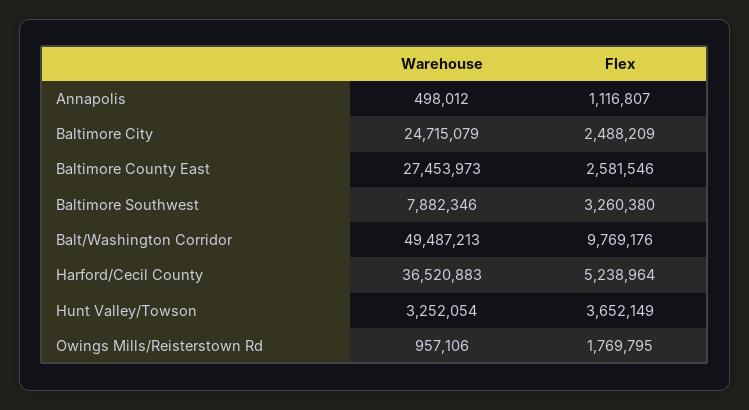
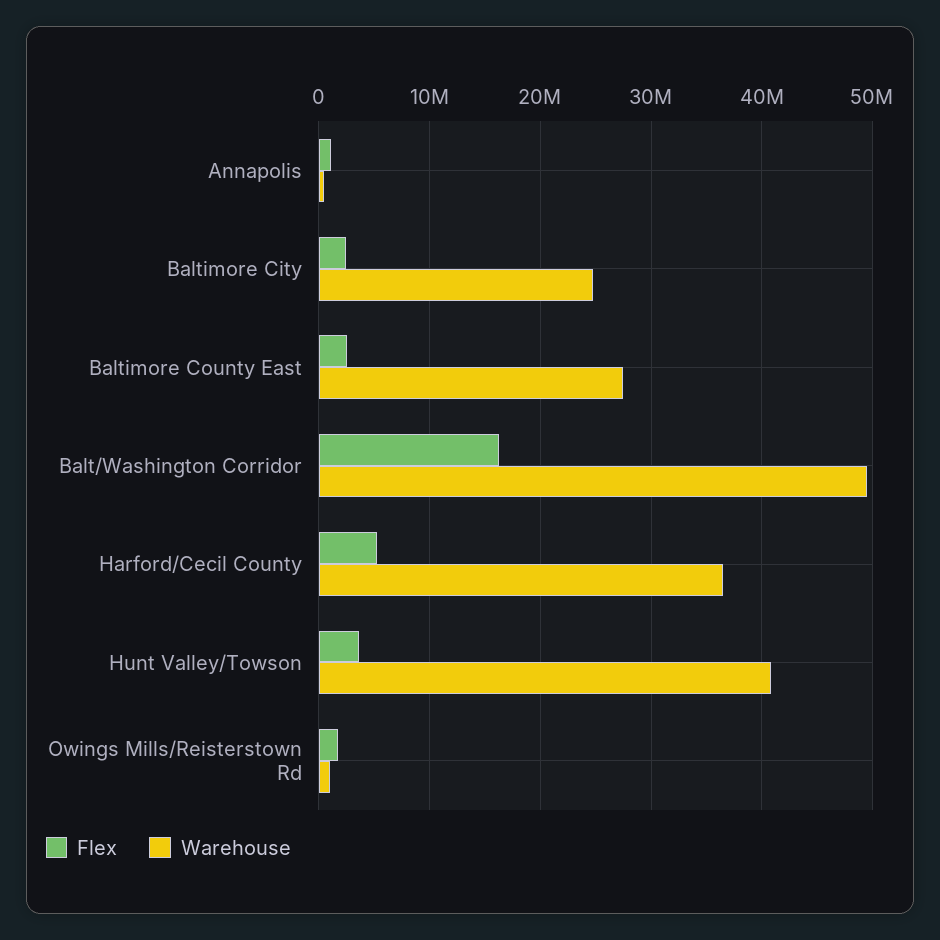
Warehouse, Baltimore Southwest: 7882346 -> none
Flex, Baltimore Southwest: 3260380 -> none
Flex, Balt/Washington Corridor: 9769176 -> 16000000
Warehouse, Hunt Valley/Towson: 3252054 -> 41000000

